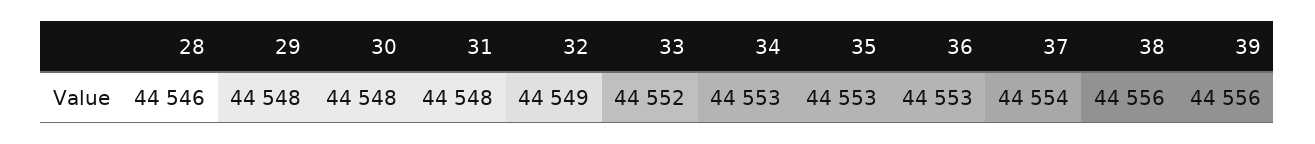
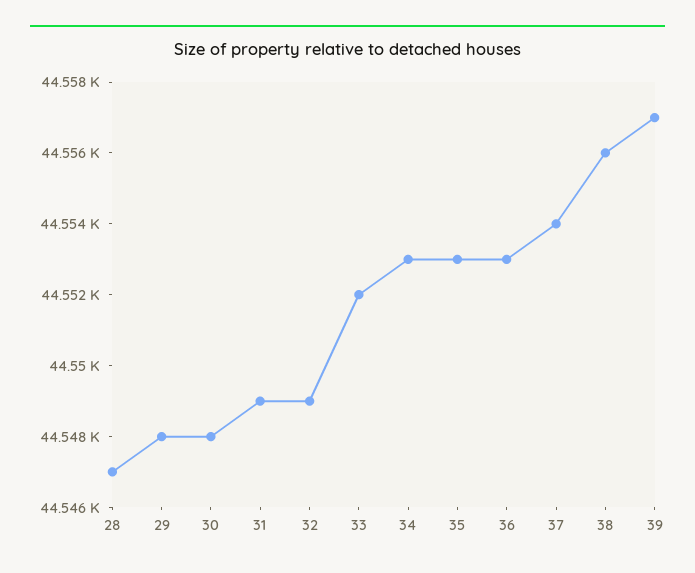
28: 44546 -> 44547
31: 44548 -> 44549
39: 44556 -> 44557

